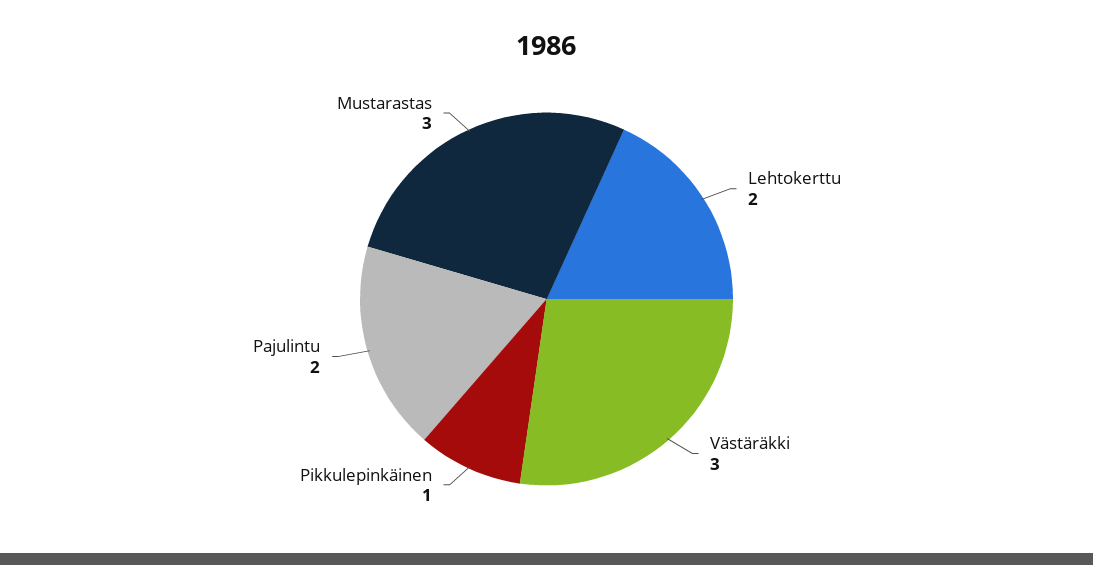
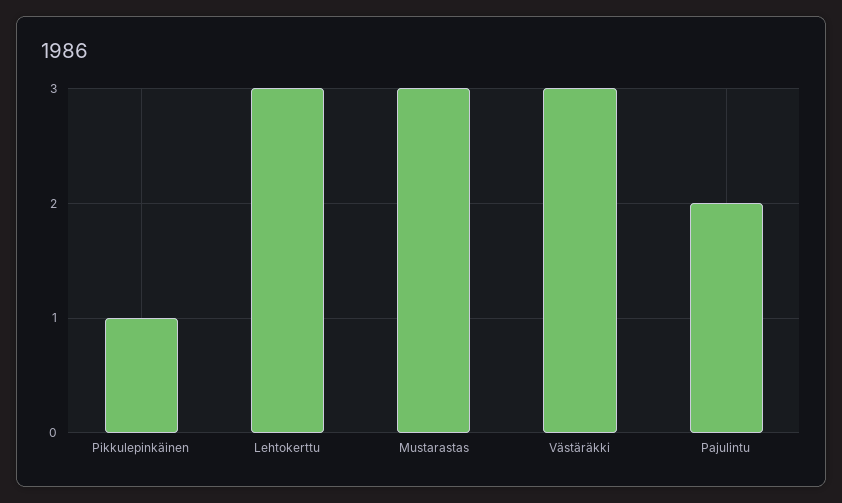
Lehtokerttu: 2 -> 3

